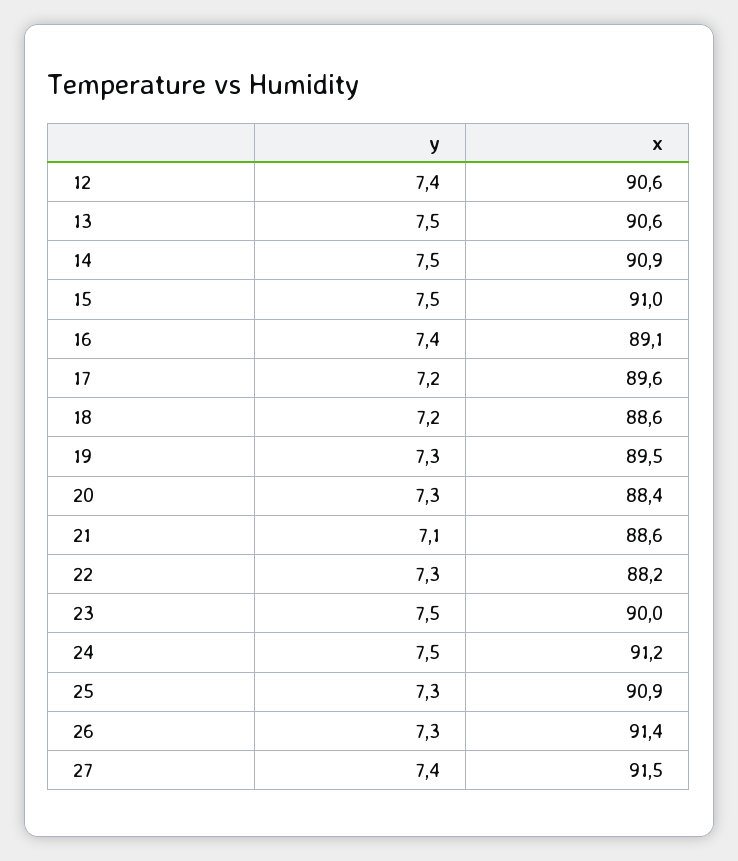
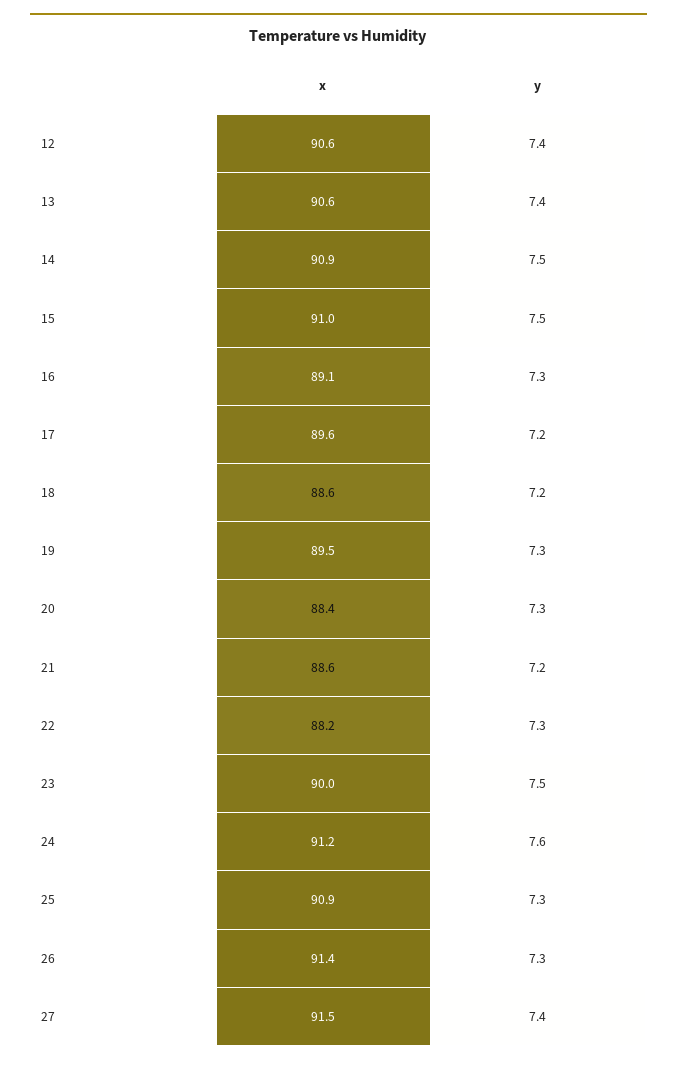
y, 13: 7.5 -> 7.4
y, 16: 7.4 -> 7.3
y, 21: 7.1 -> 7.2
y, 24: 7.5 -> 7.6

